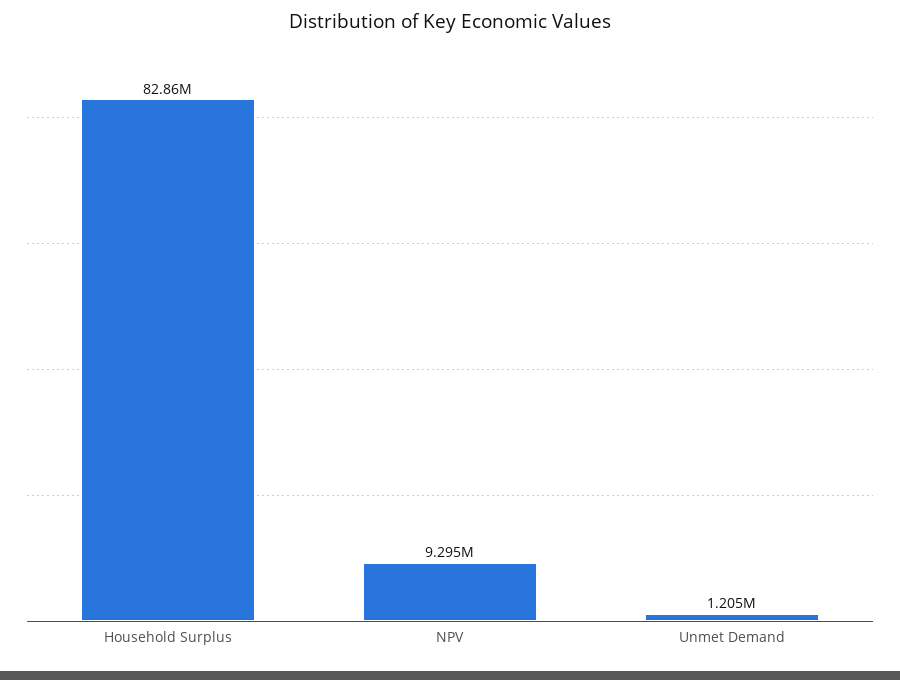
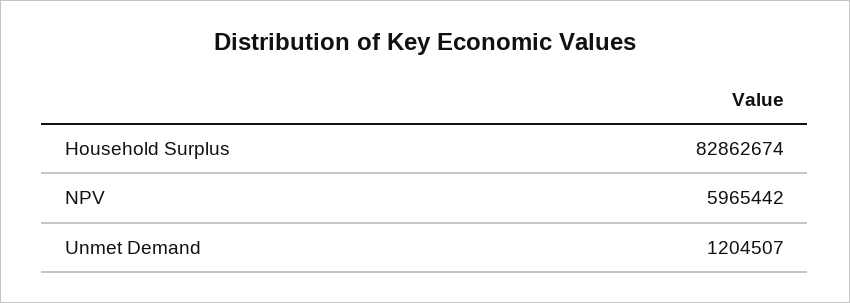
NPV: 9295000 -> 5965442

